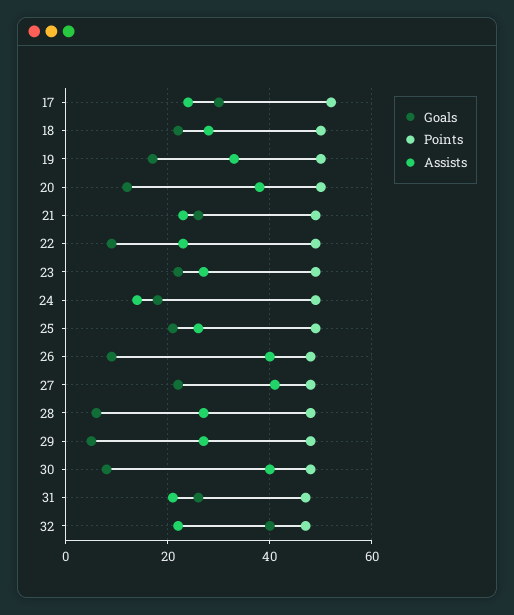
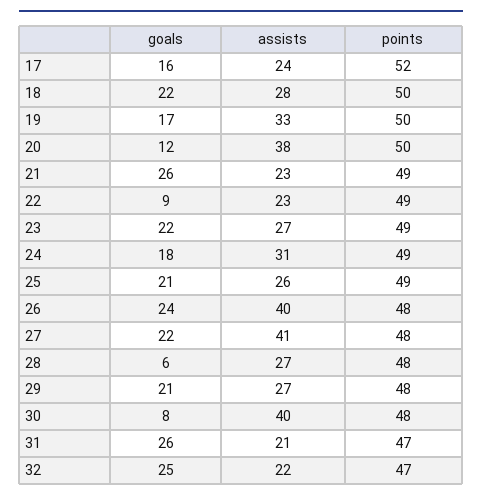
Goals, 17: 30 -> 16
Assists, 24: 15 -> 31
Goals, 26: 10 -> 24
Goals, 29: 5 -> 21
Goals, 32: 40 -> 25

